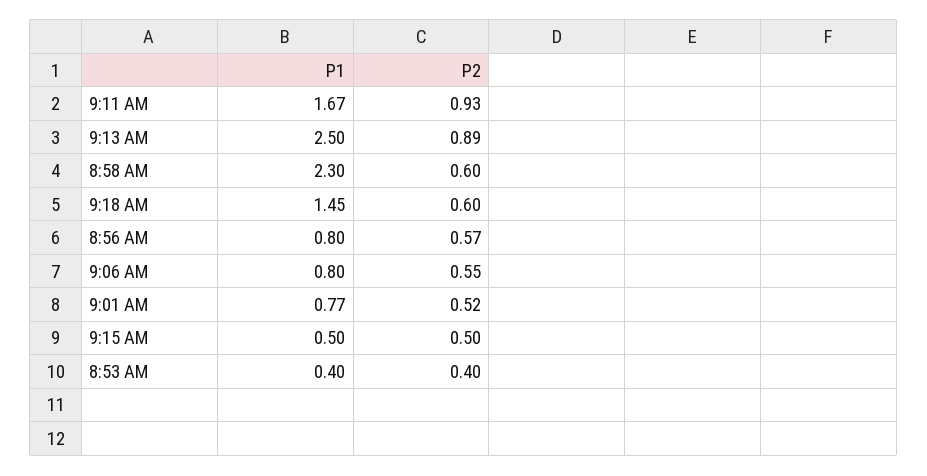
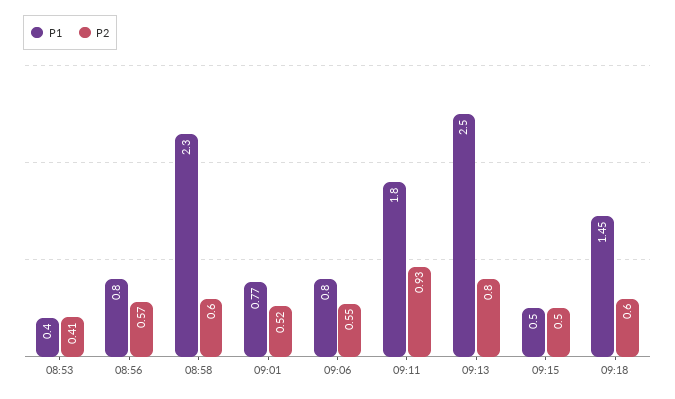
P1, 9:11 AM: 1.67 -> 1.8
P2, 9:13 AM: 0.89 -> 0.8
P2, 8:53 AM: 0.4 -> 0.41

